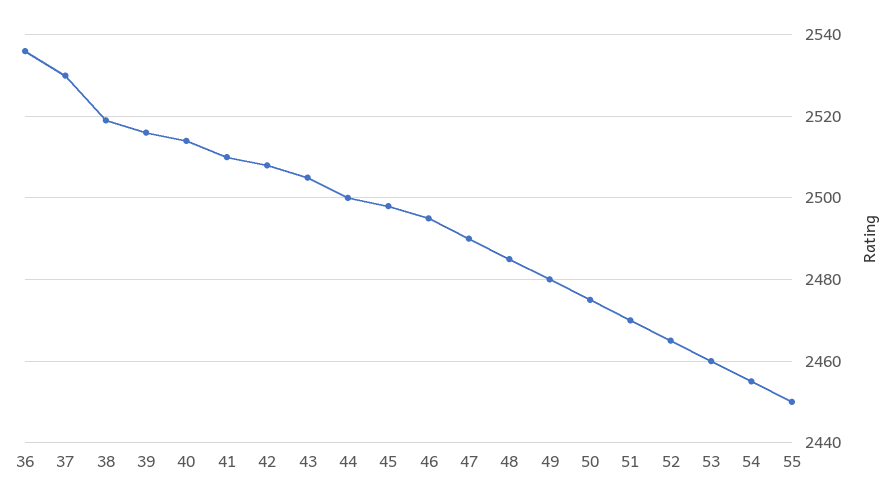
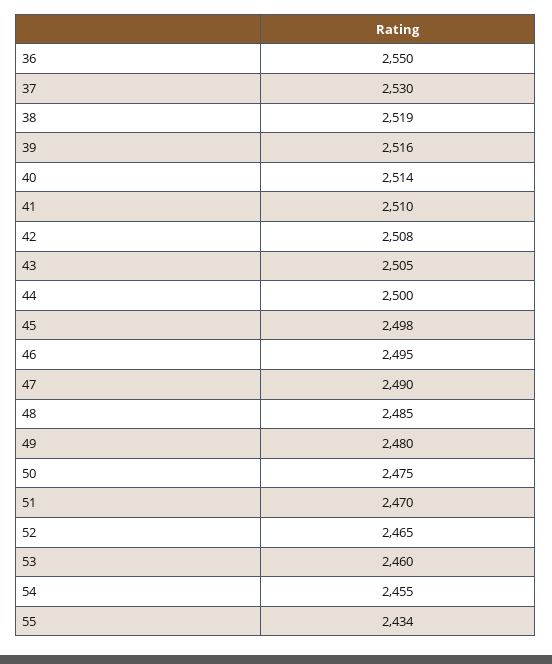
36: 2535 -> 2550
55: 2450 -> 2434

